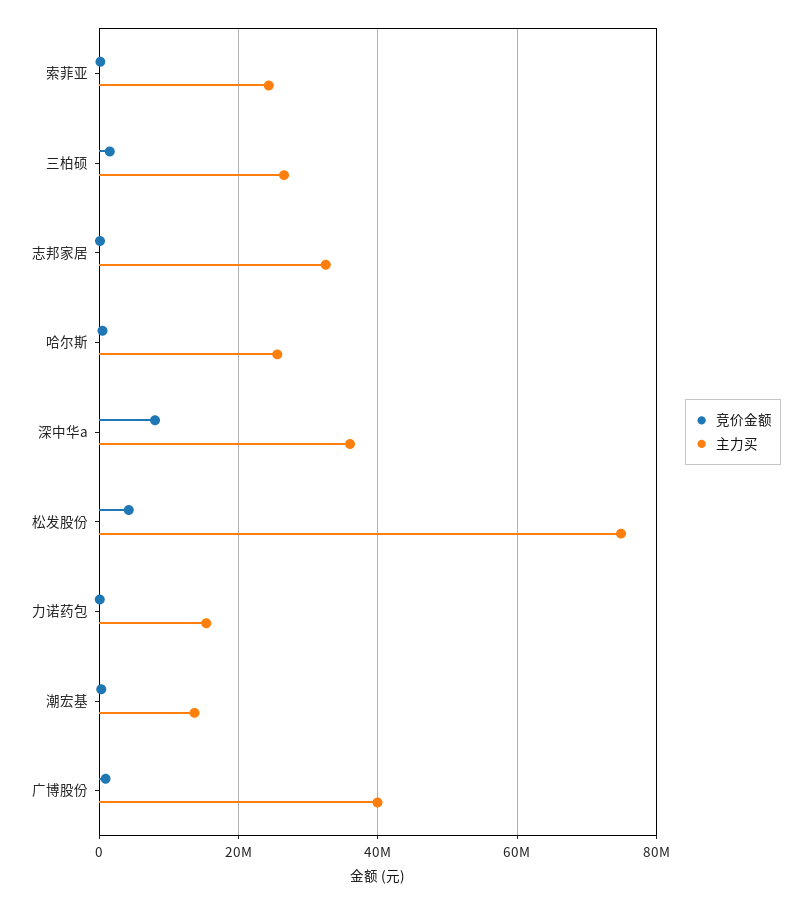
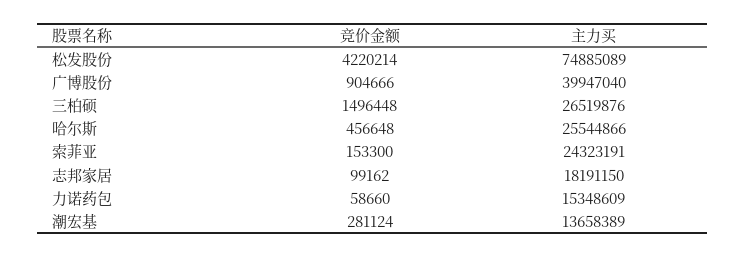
主力买, 志邦家居: 32000000 -> 18191150
竞价金额, 深中华a: 8000000 -> none
主力买, 深中华a: 36000000 -> none

